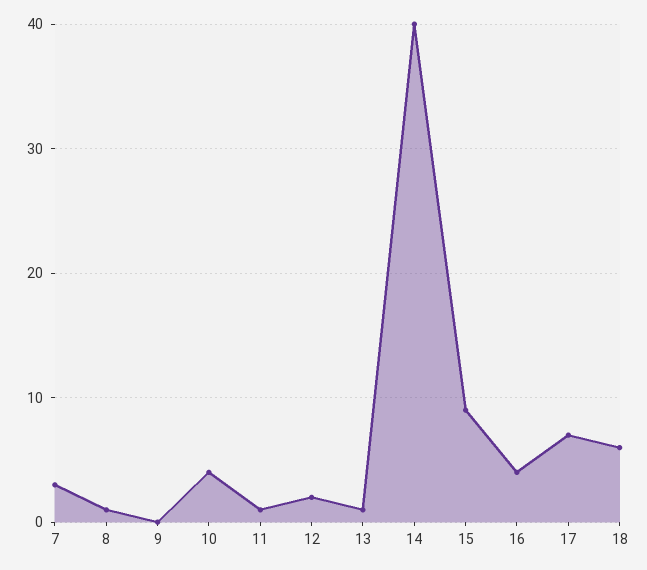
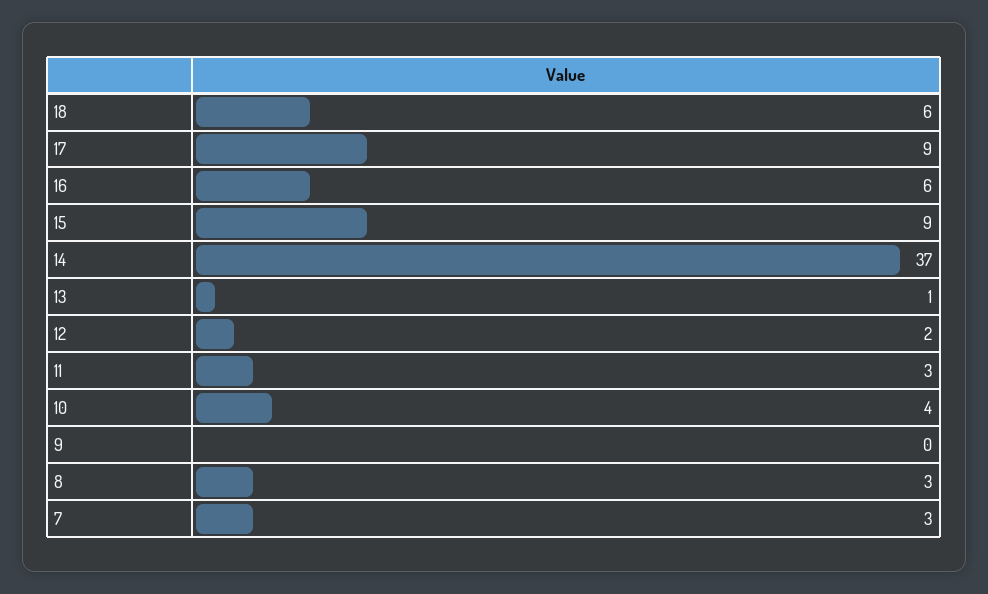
8: 1 -> 3
11: 1 -> 3
14: 40 -> 37
16: 4 -> 6
17: 7 -> 9

